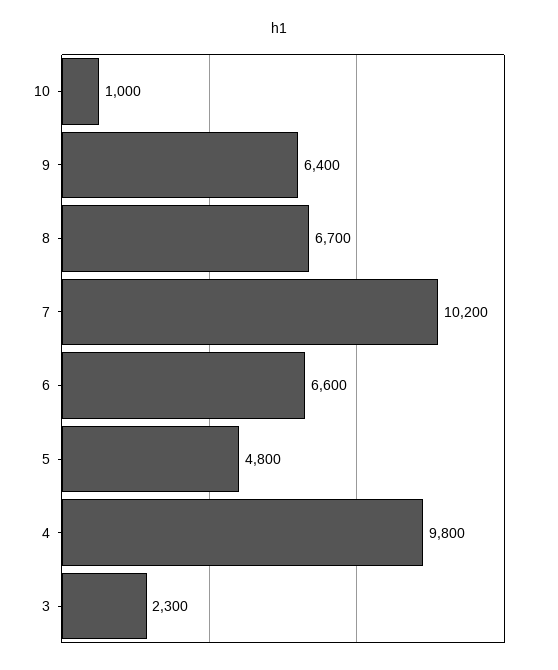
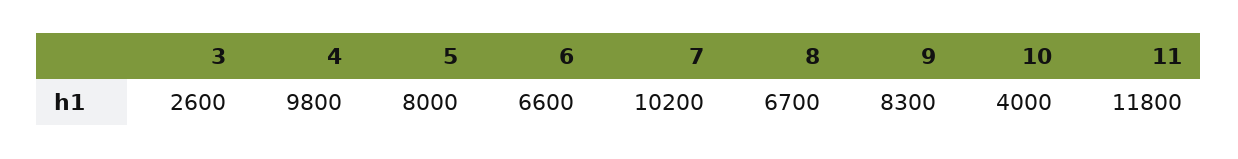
10: 1000 -> 4000
9: 6400 -> 8300
5: 4800 -> 8000
3: 2300 -> 2600
11: none -> 11800

